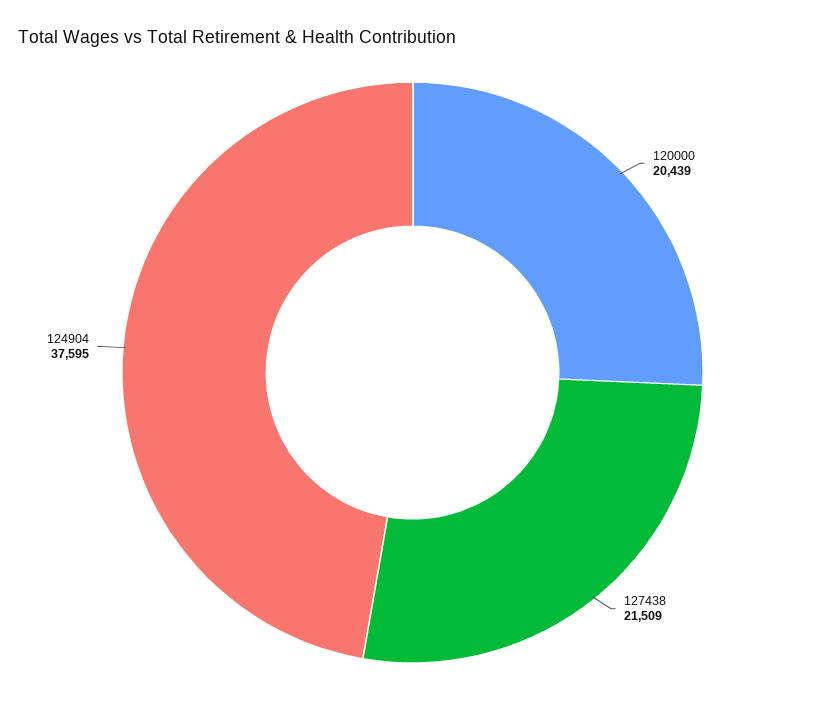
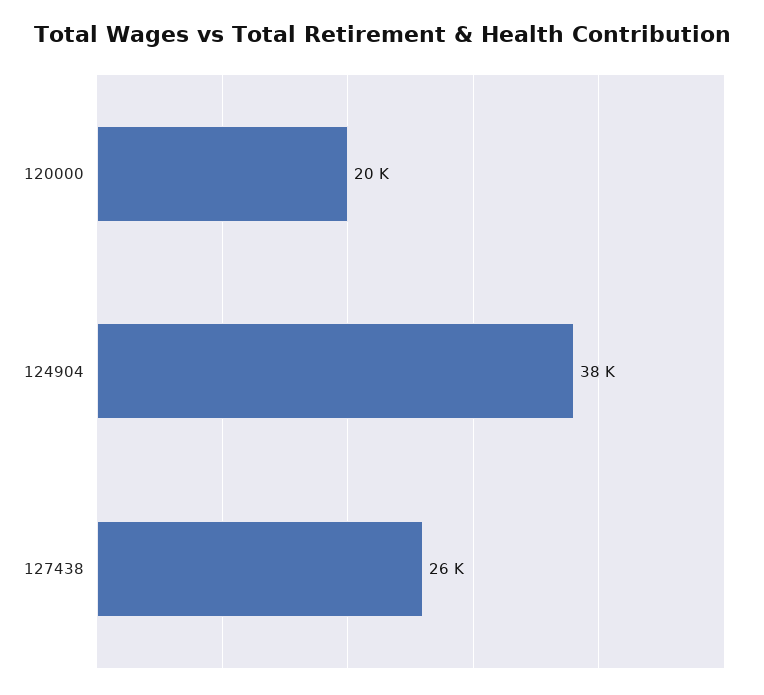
127438: 21509 -> 26000

